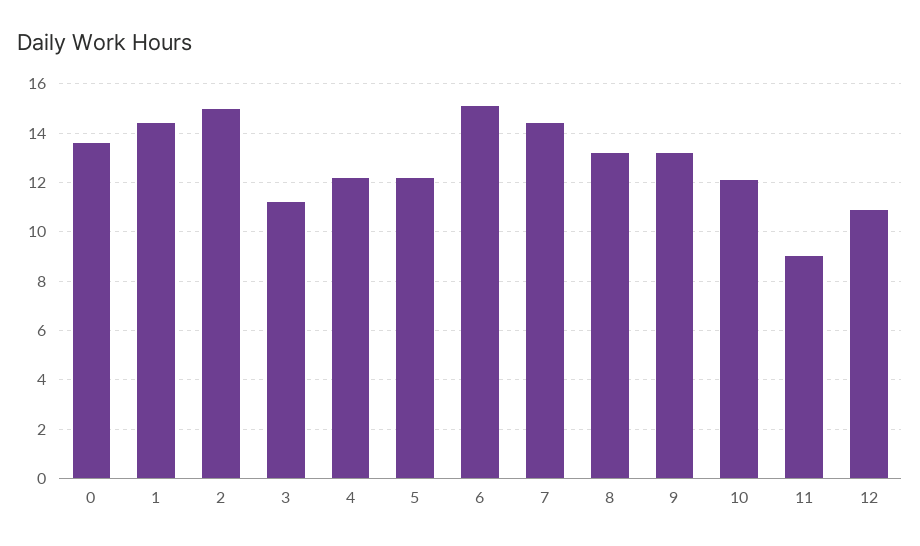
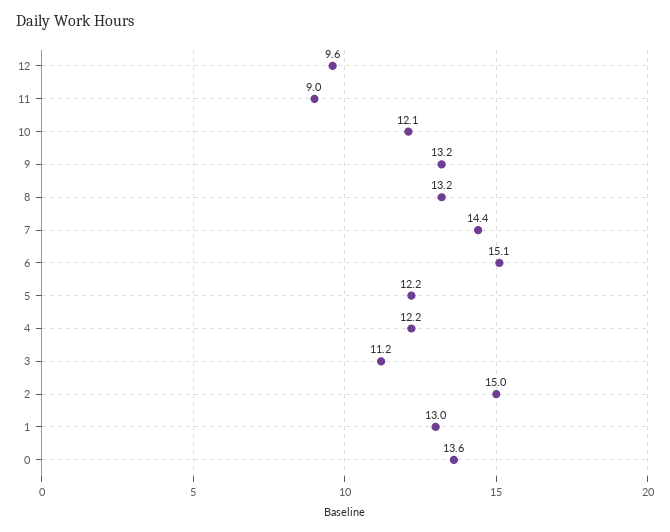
1: 14.5 -> 13
12: 11 -> 9.6

